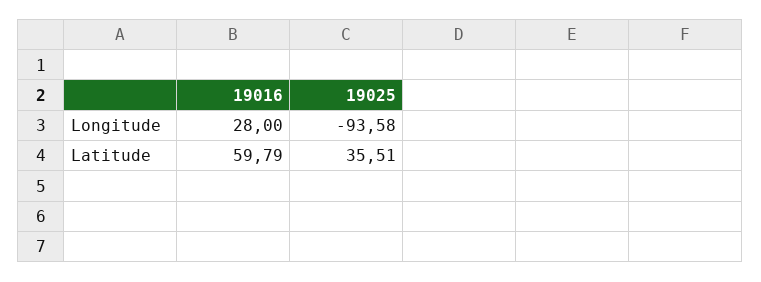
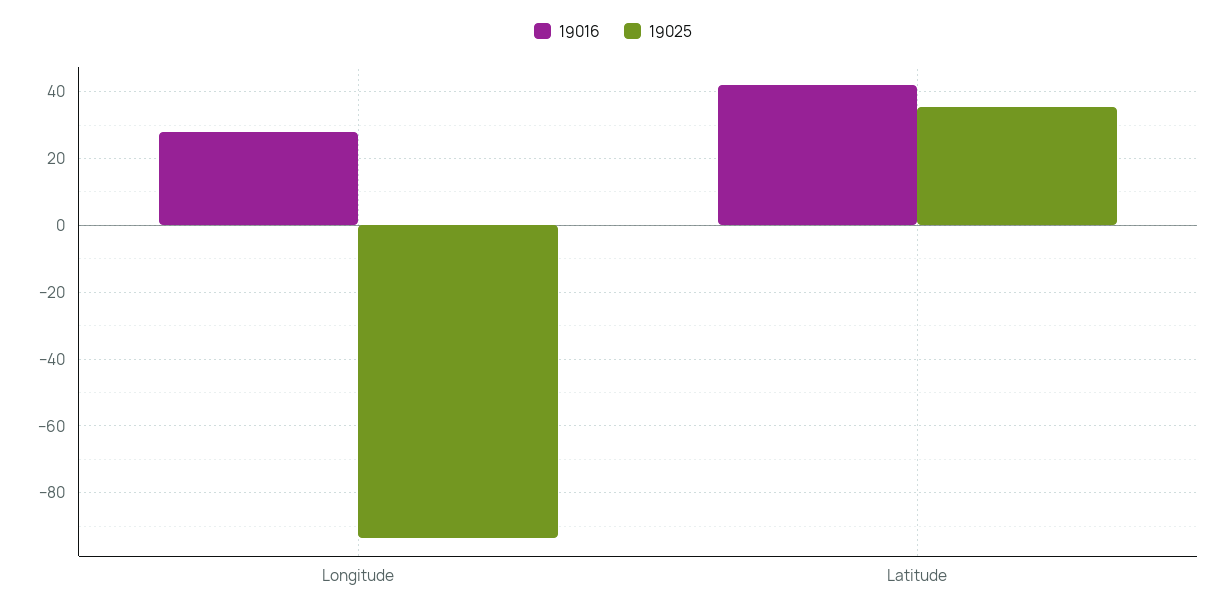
19016, Latitude: 59.79 -> 42

